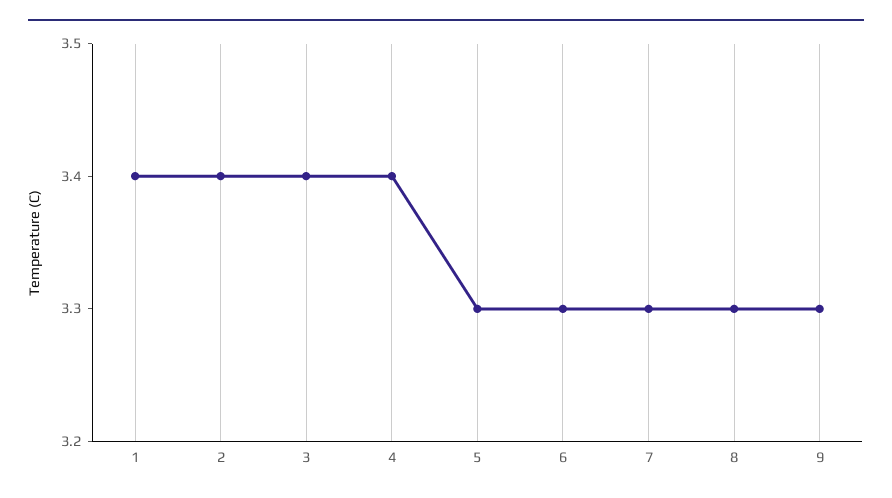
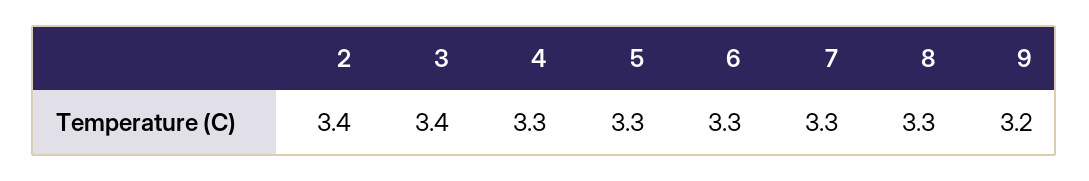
1: 3.4 -> none
4: 3.4 -> 3.3
9: 3.3 -> 3.2

